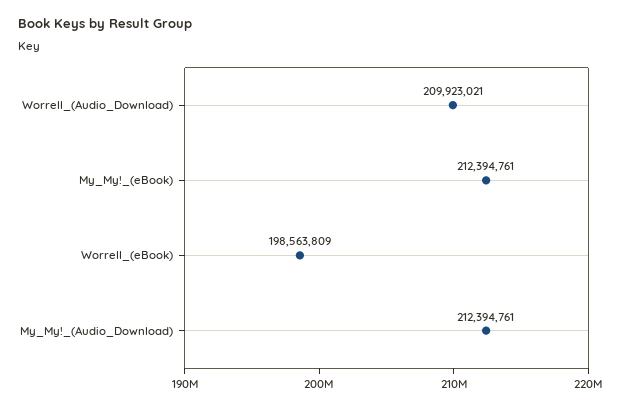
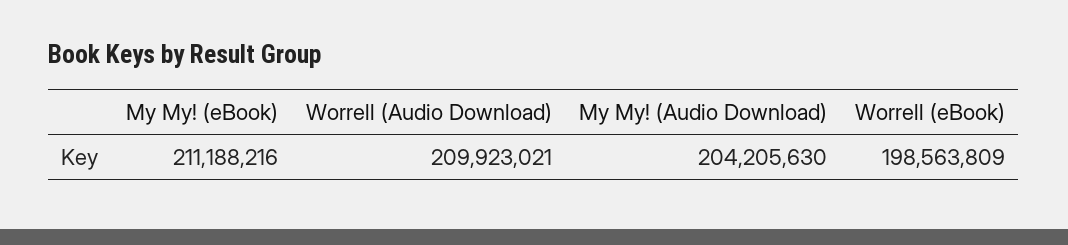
My_My!_(eBook): 212394761 -> 211188216
My_My!_(Audio_Download): 212394761 -> 204205630

